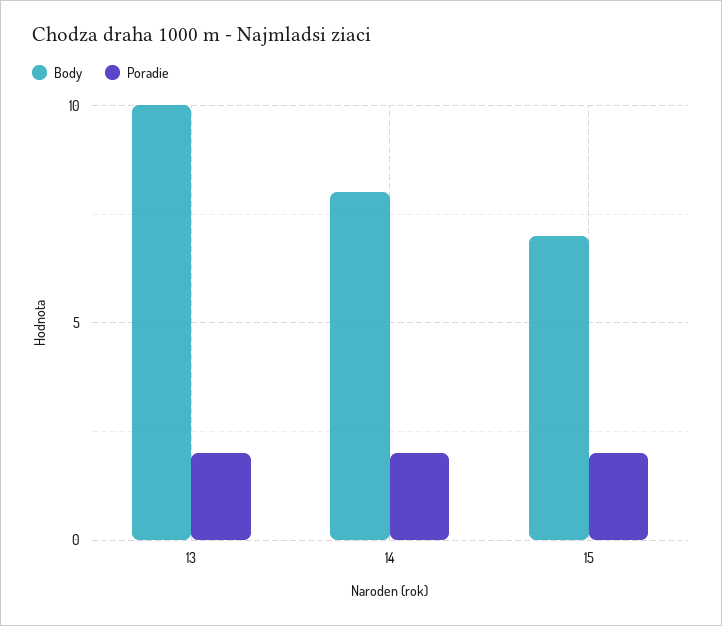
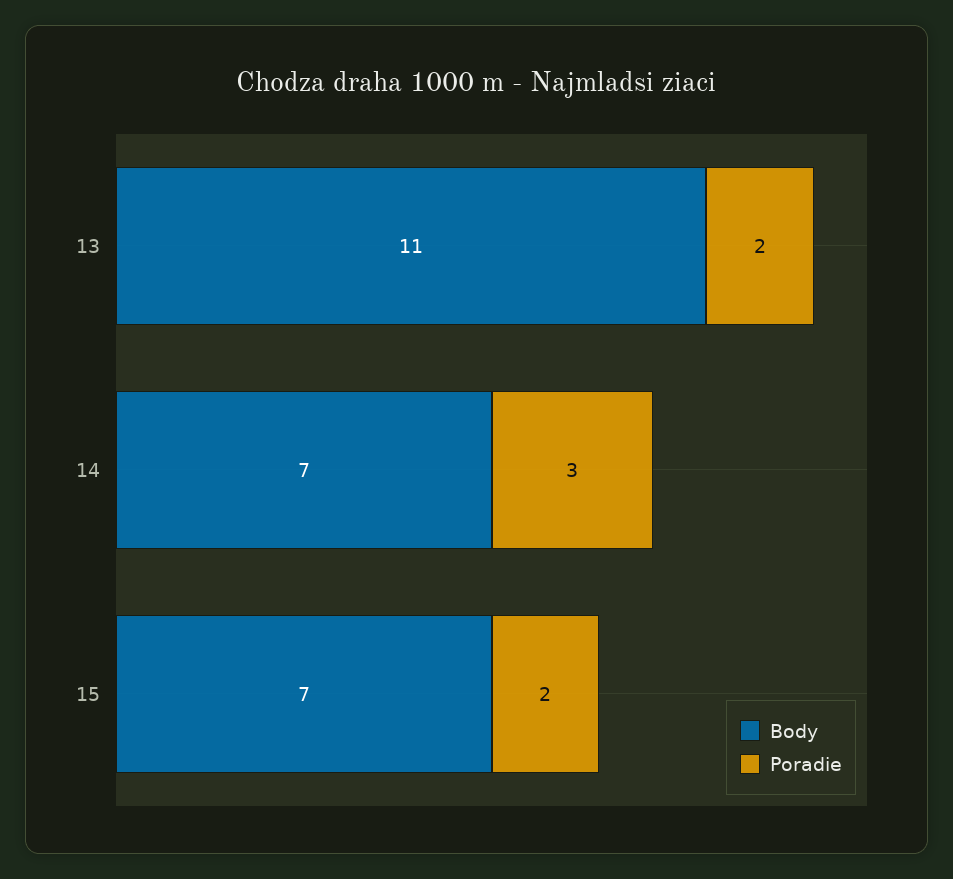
Body, 13: 10 -> 11
Body, 14: 8 -> 7
Poradie, 14: 2 -> 3

